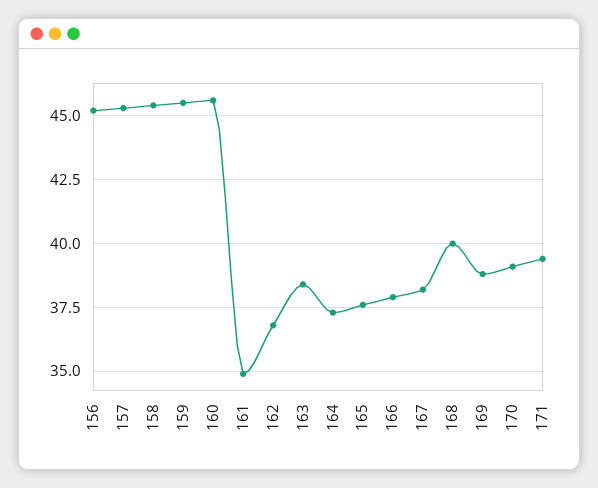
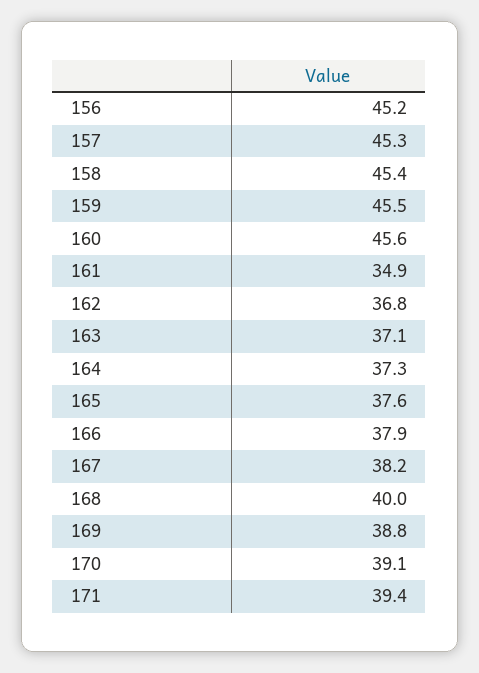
163: 38.5 -> 37.1

